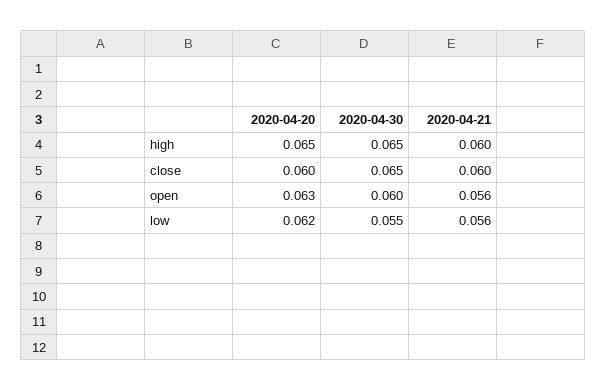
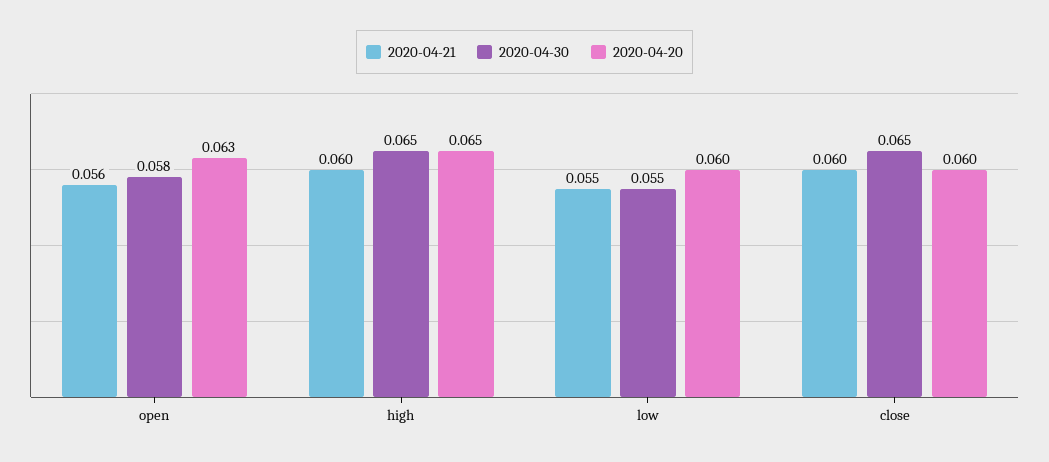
2020-04-30, open: 0.06 -> 0.058
2020-04-20, low: 0.062 -> 0.06
2020-04-21, low: 0.056 -> 0.055

